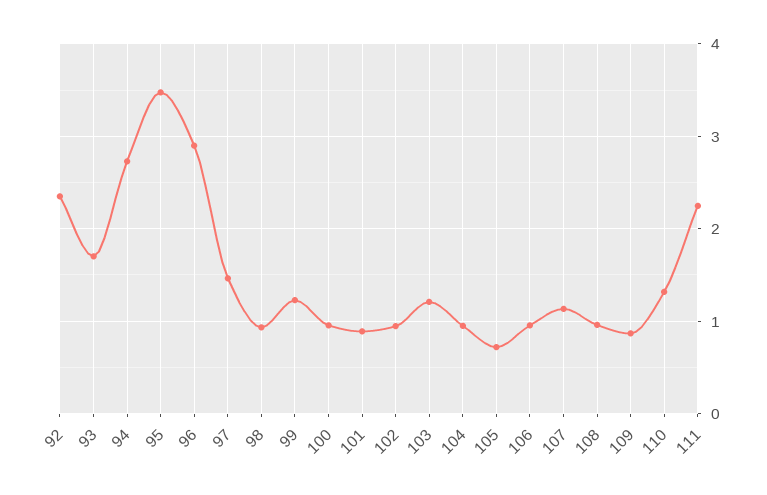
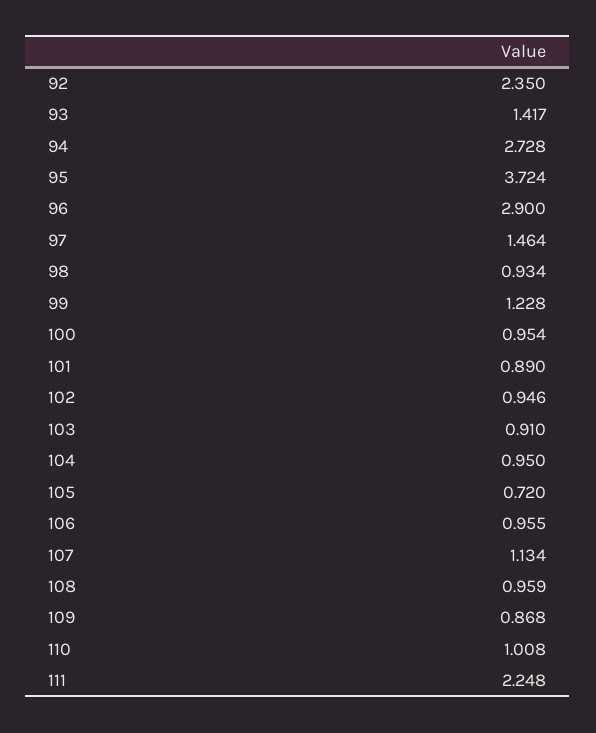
93: 1.7 -> 1.417
95: 3.5 -> 3.724
103: 1.2 -> 0.91
110: 1.3 -> 1.008

